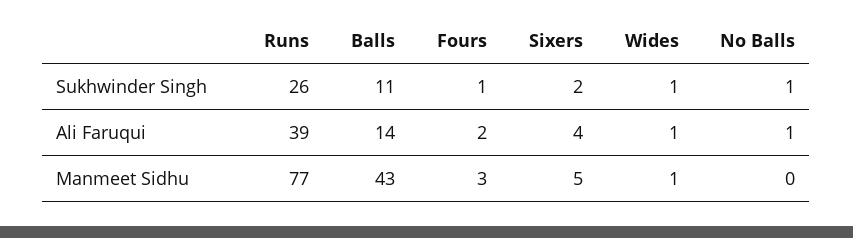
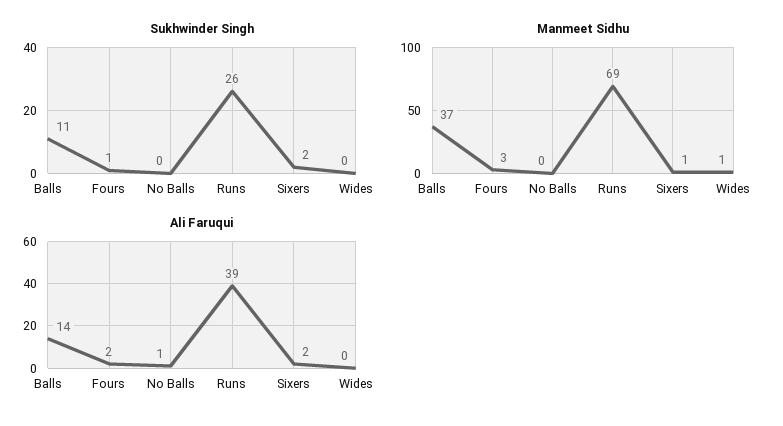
Sukhwinder Singh, Wides: 1 -> 0
Sukhwinder Singh, No Balls: 1 -> 0
Ali Faruqui, Sixers: 4 -> 2
Ali Faruqui, Wides: 1 -> 0
Manmeet Sidhu, Runs: 77 -> 69
Manmeet Sidhu, Balls: 43 -> 37
Manmeet Sidhu, Sixers: 5 -> 1

